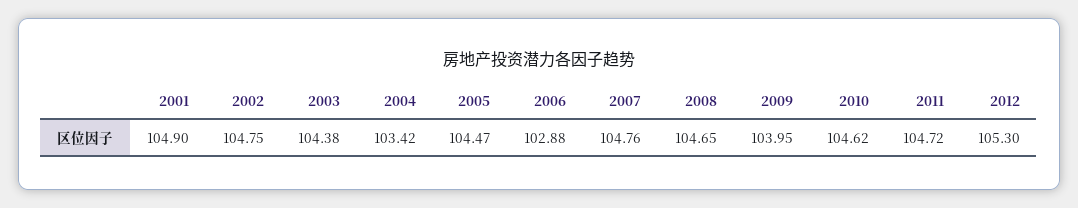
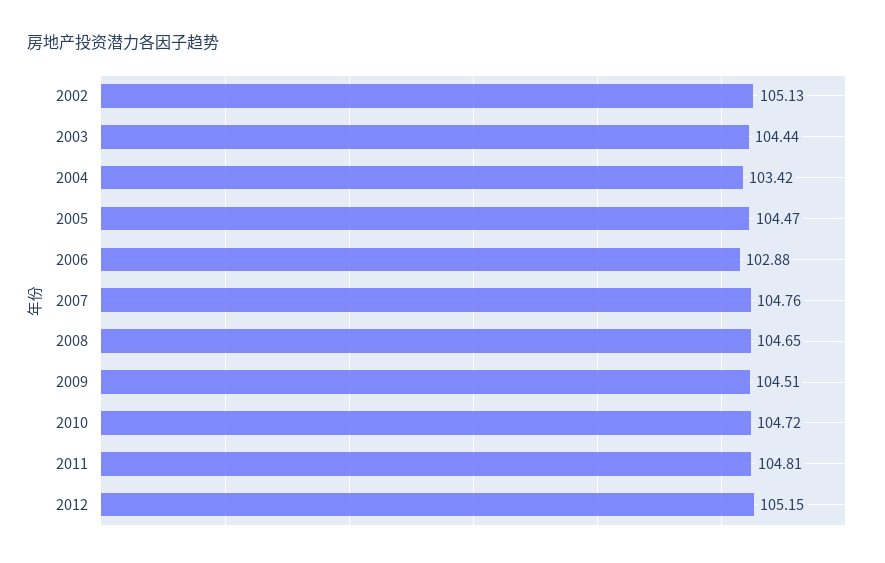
2001: 104.9 -> none
2002: 104.75 -> 105.13
2003: 104.38 -> 104.44
2009: 103.95 -> 104.51
2010: 104.62 -> 104.72
2011: 104.72 -> 104.81
2012: 105.3 -> 105.15

